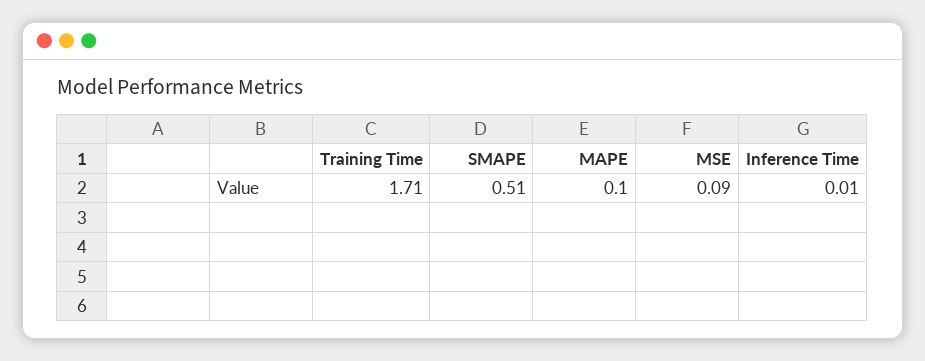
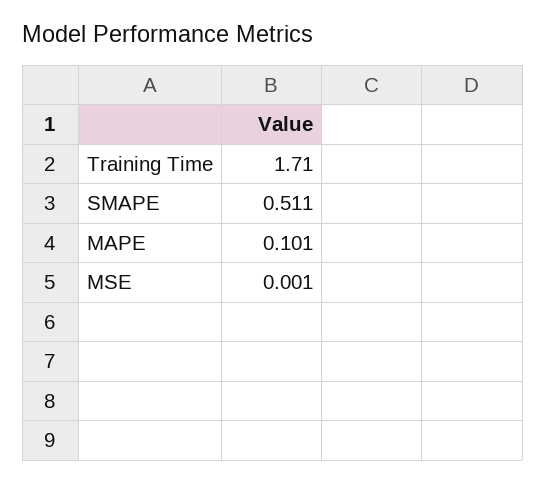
MSE: 0.09 -> 0.001
Inference Time: 0.01 -> none

